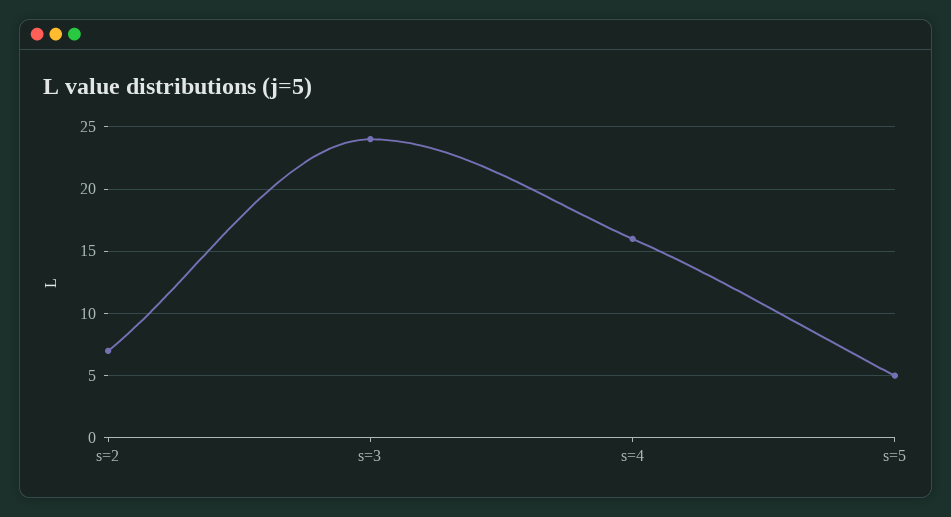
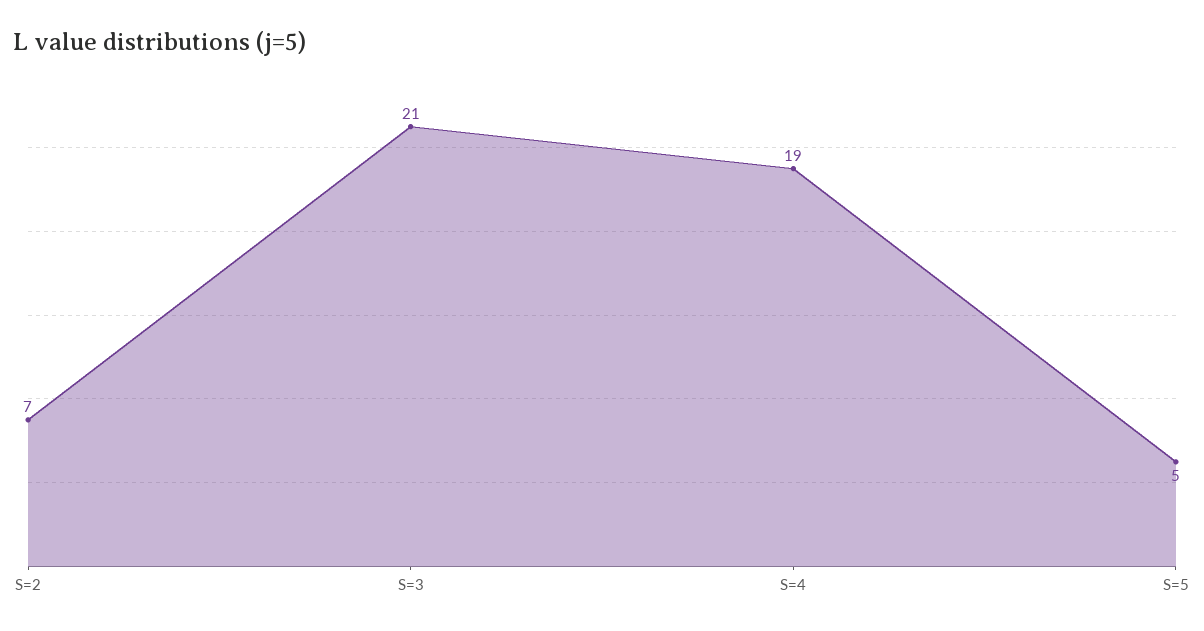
s=3: 24 -> 21
s=4: 16 -> 19

